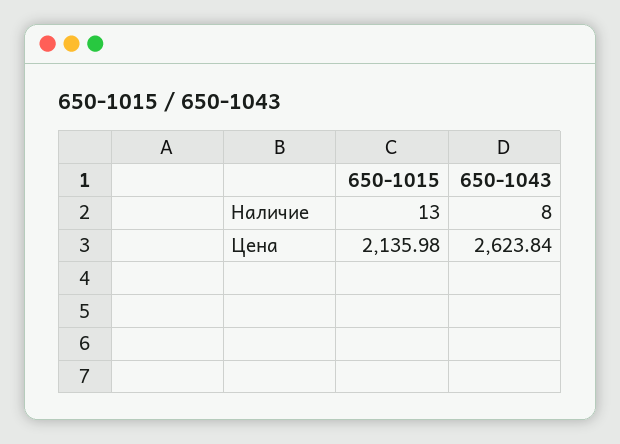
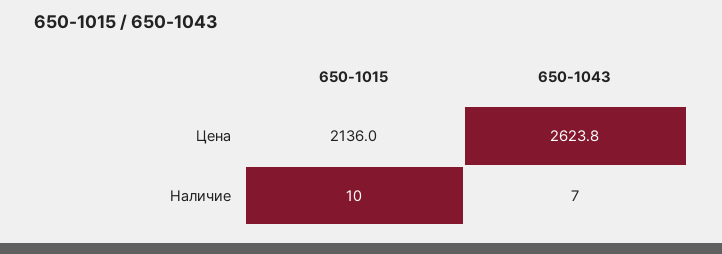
650-1015, Наличие: 13 -> 10
650-1043, Наличие: 8 -> 7

